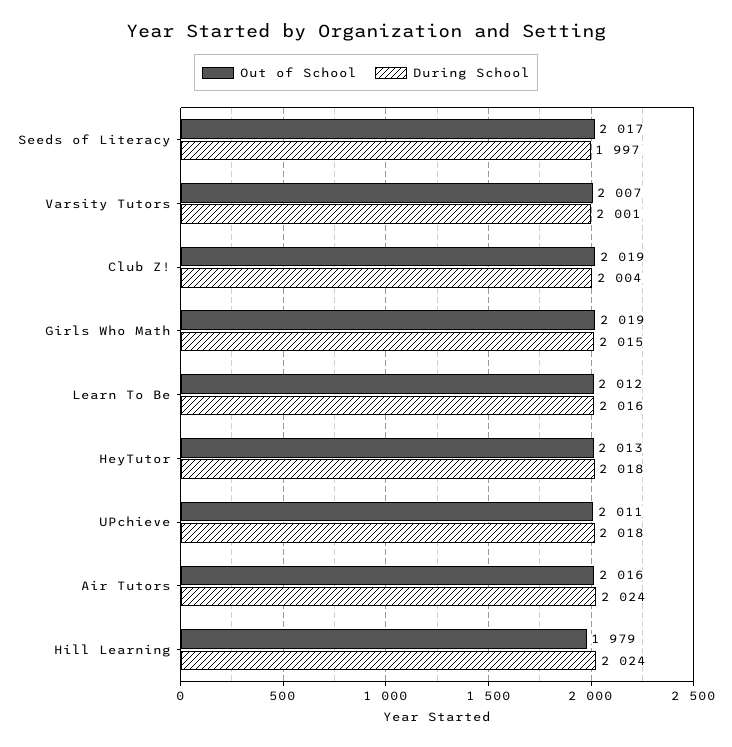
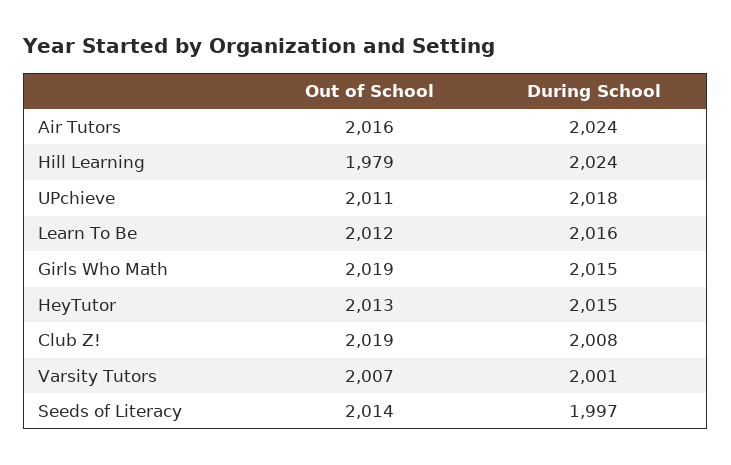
Out of School, Seeds of Literacy: 2017 -> 2014
During School, Club Z!: 2004 -> 2008
During School, HeyTutor: 2018 -> 2015

